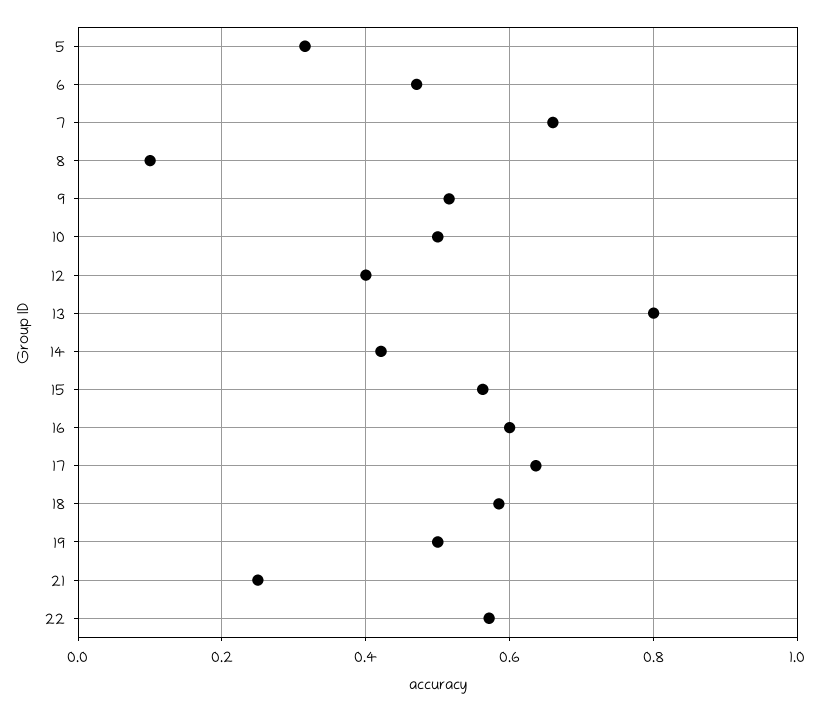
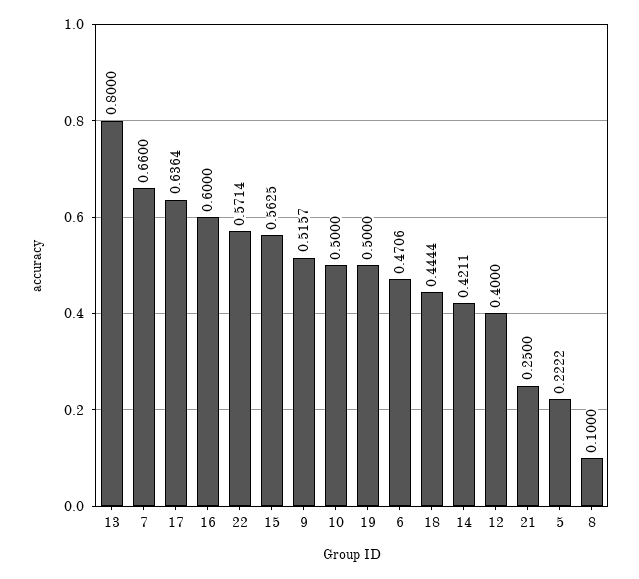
5: 0.32 -> 0.2222
18: 0.58 -> 0.4444

